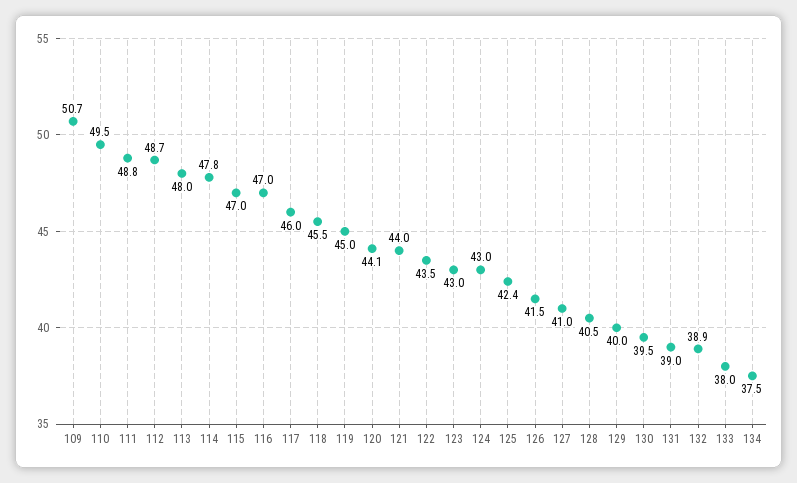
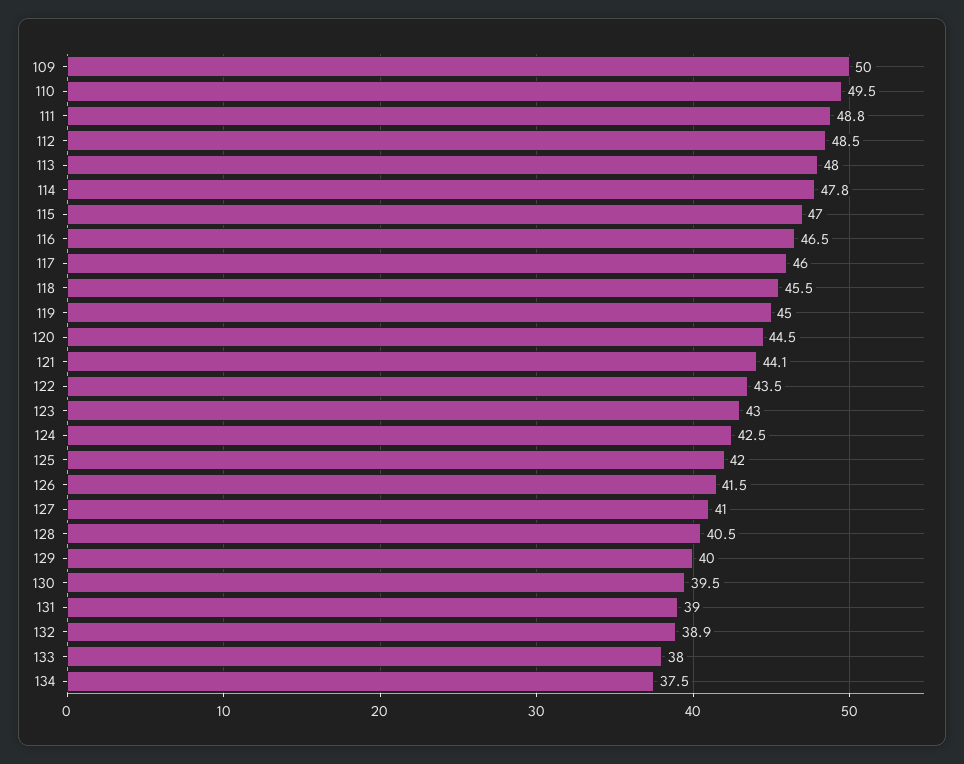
109: 50.7 -> 50
112: 48.7 -> 48.5
116: 47 -> 46.5
120: 44.1 -> 44.5
121: 44 -> 44.1
124: 43 -> 42.5
125: 42.4 -> 42

